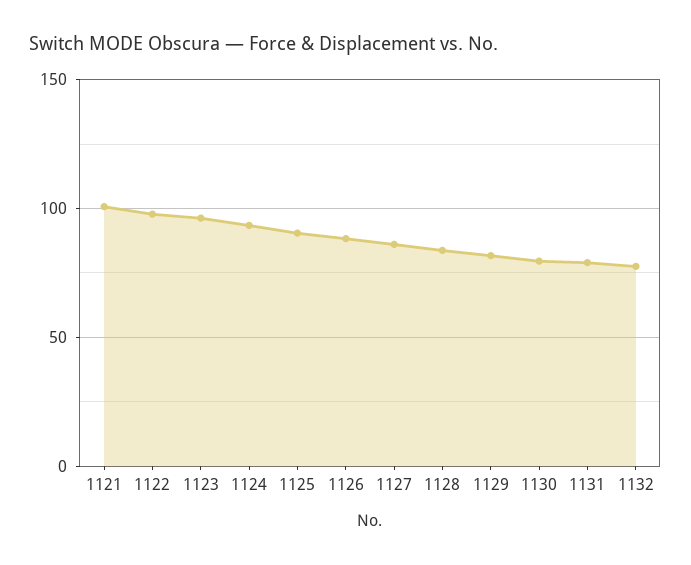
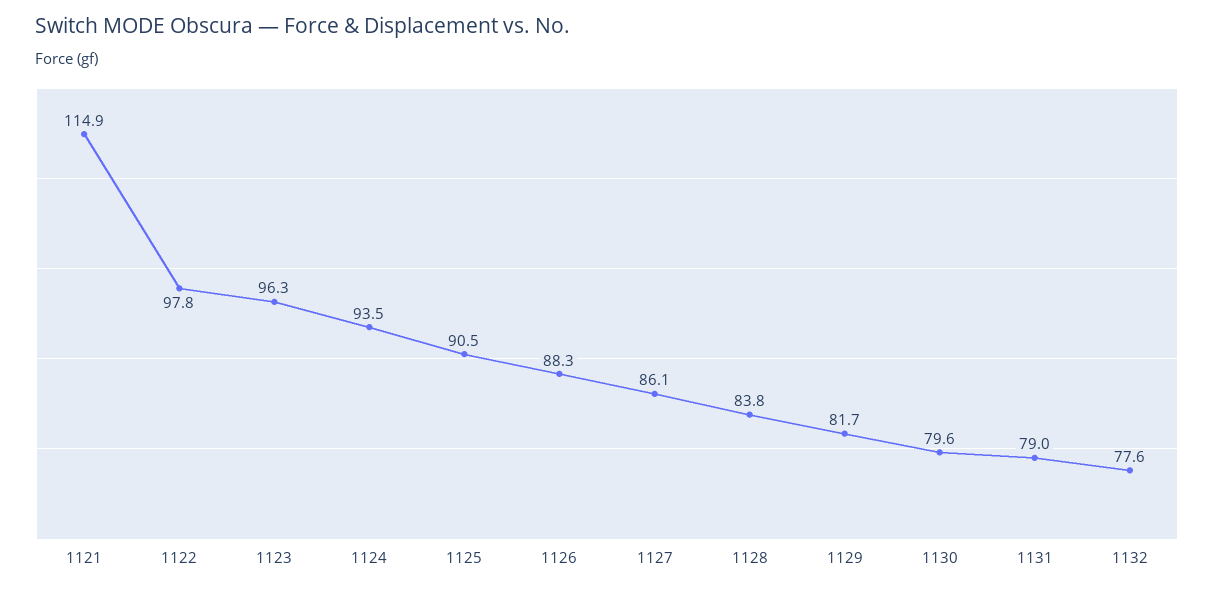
1121: 100 -> 114.9

